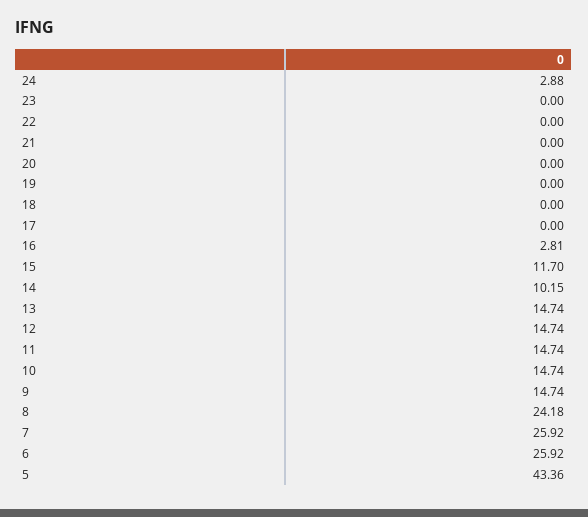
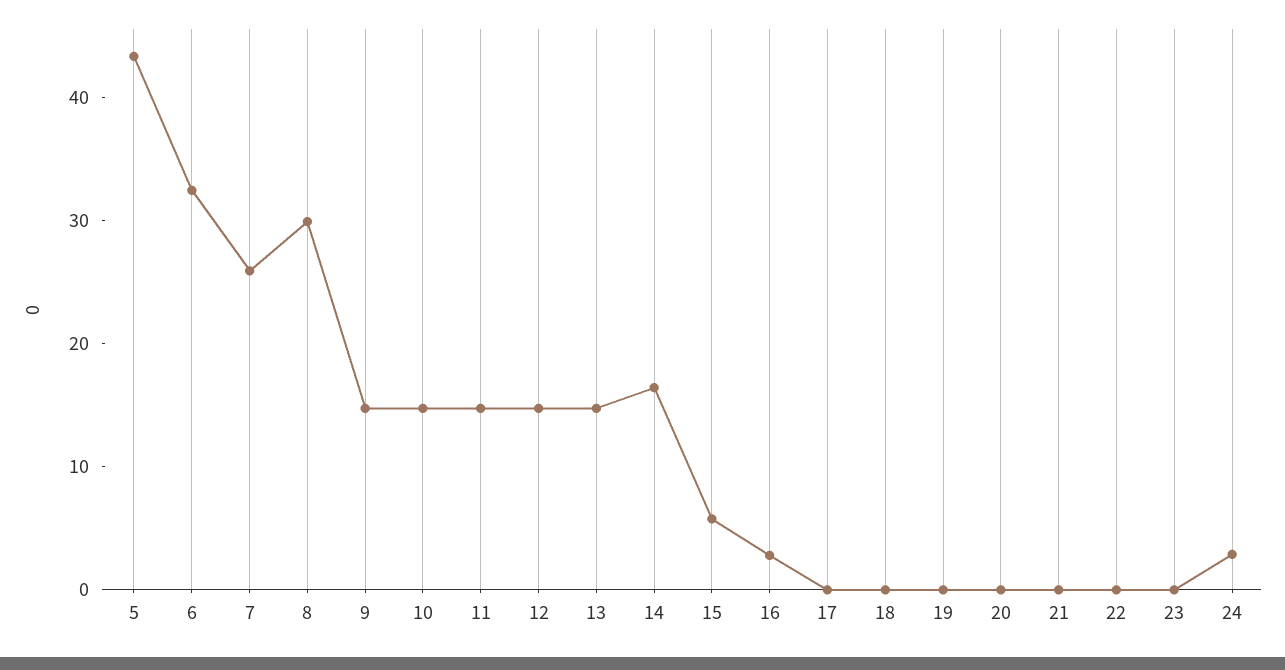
15: 11.7 -> 6
14: 10.15 -> 16
8: 24.18 -> 30
6: 25.92 -> 32

